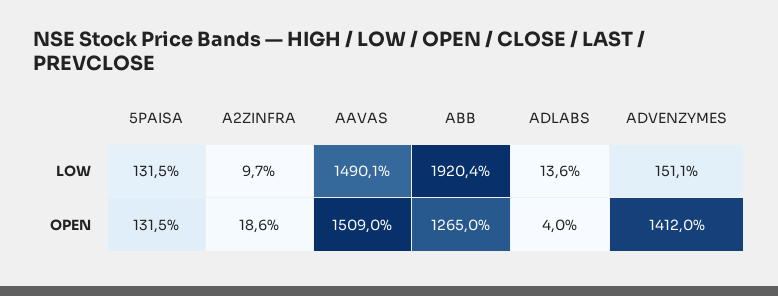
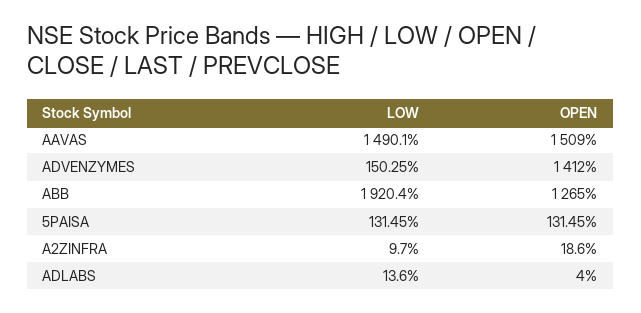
ADVENZYMES, LOW: 151.1 -> 150.25

